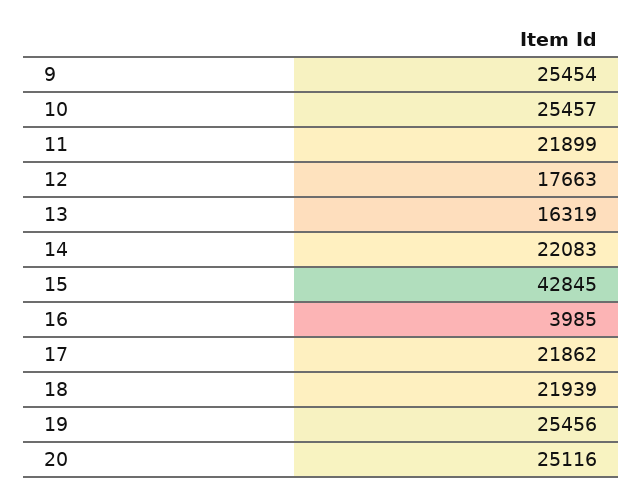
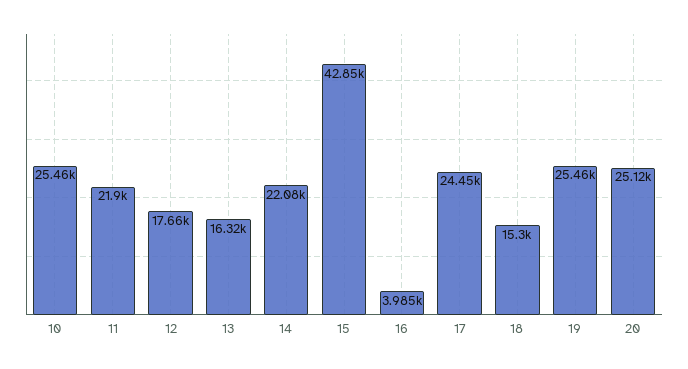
9: 25454 -> none
17: 21862 -> 24450
18: 21939 -> 15300

